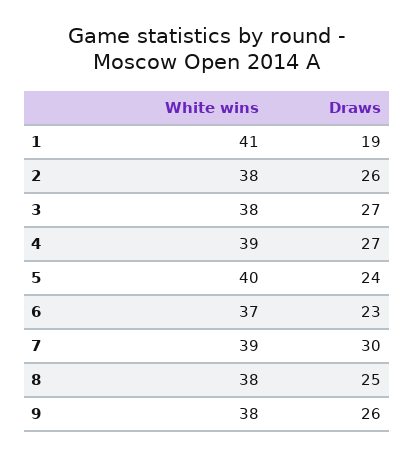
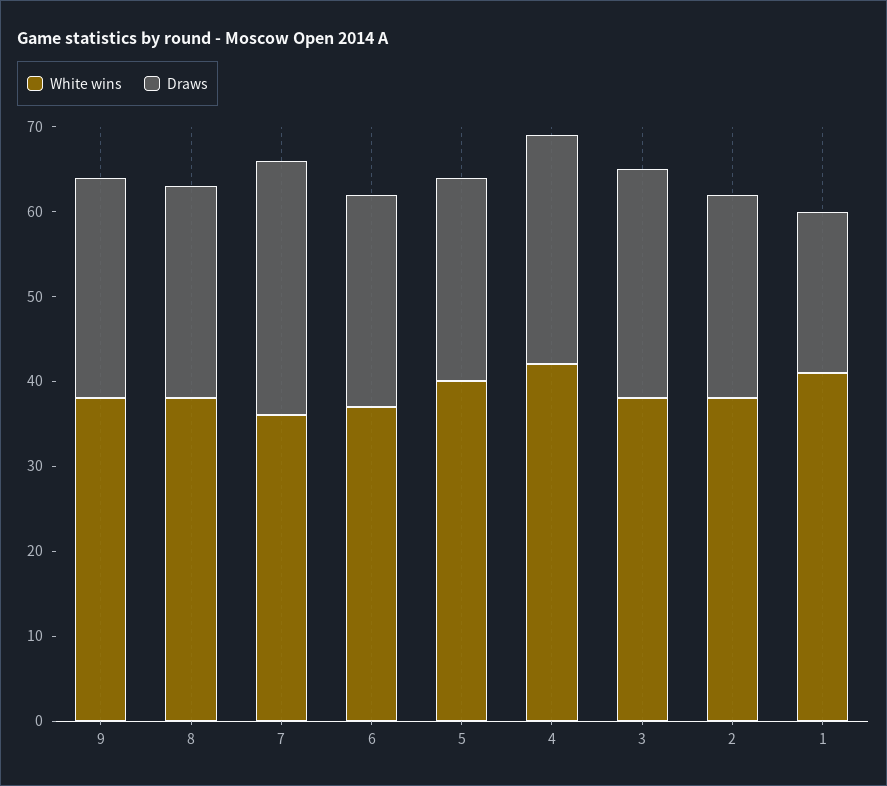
Draws, 2: 26 -> 24
White wins, 4: 39 -> 42
Draws, 6: 23 -> 25
White wins, 7: 39 -> 36

